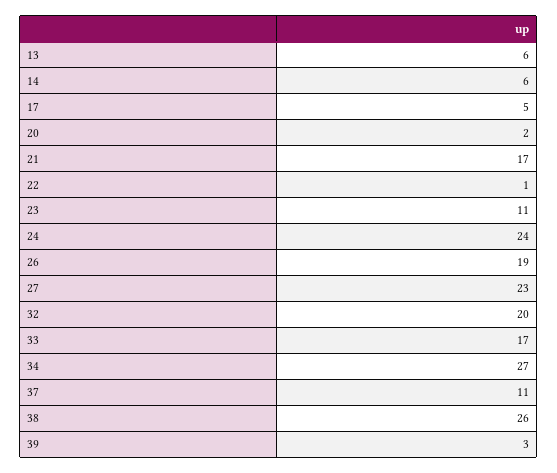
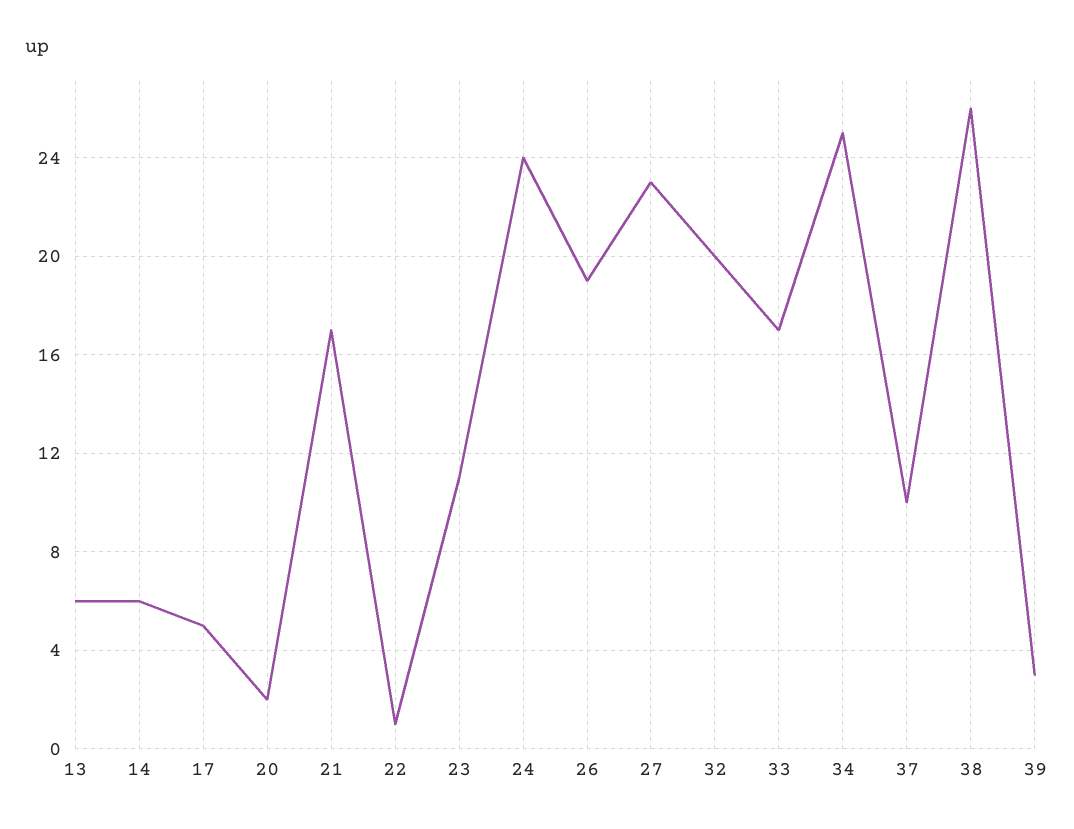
34: 27 -> 25
37: 11 -> 10

